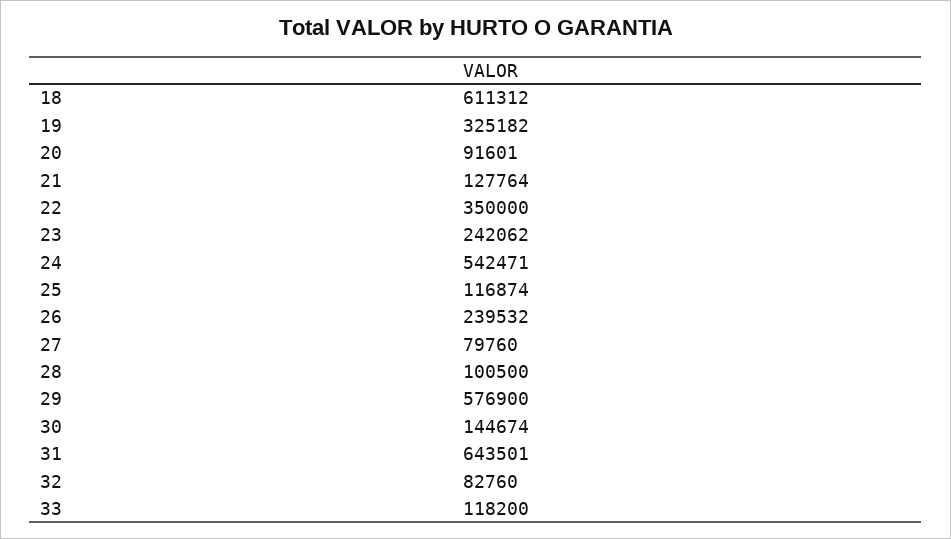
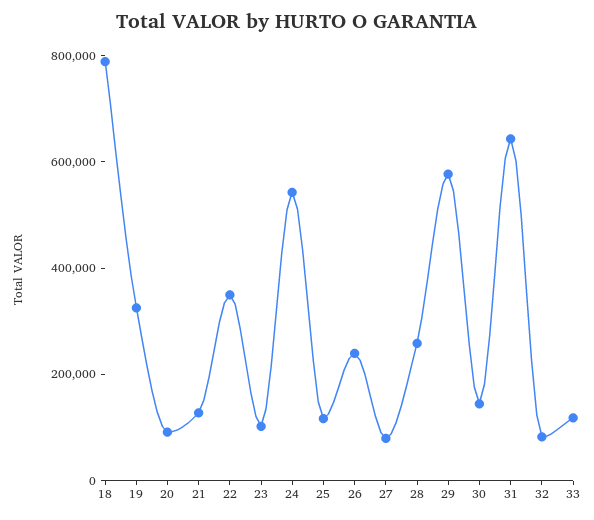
18: 611312 -> 800000
23: 242062 -> 100000
28: 100500 -> 250000

